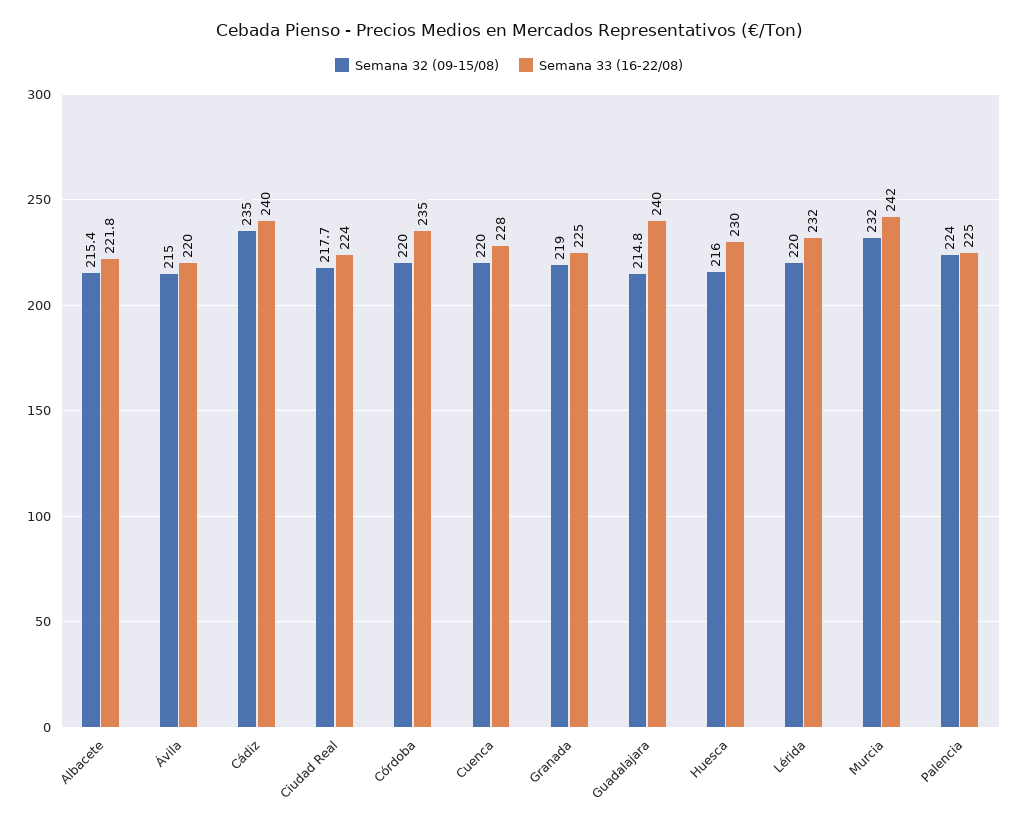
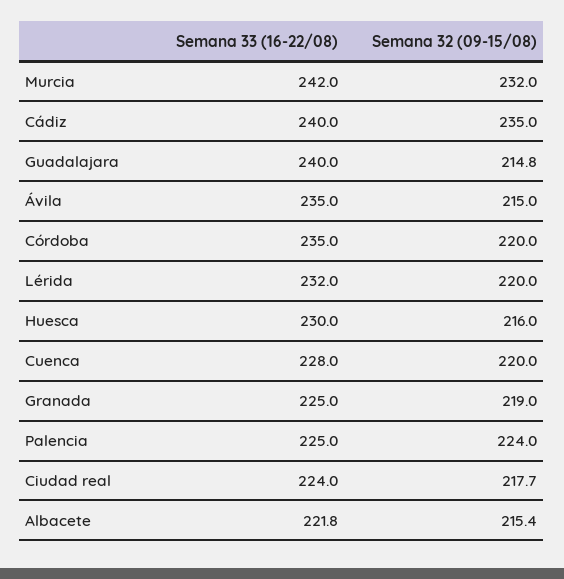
Semana 33 (16-22/08), Ávila: 220 -> 235

